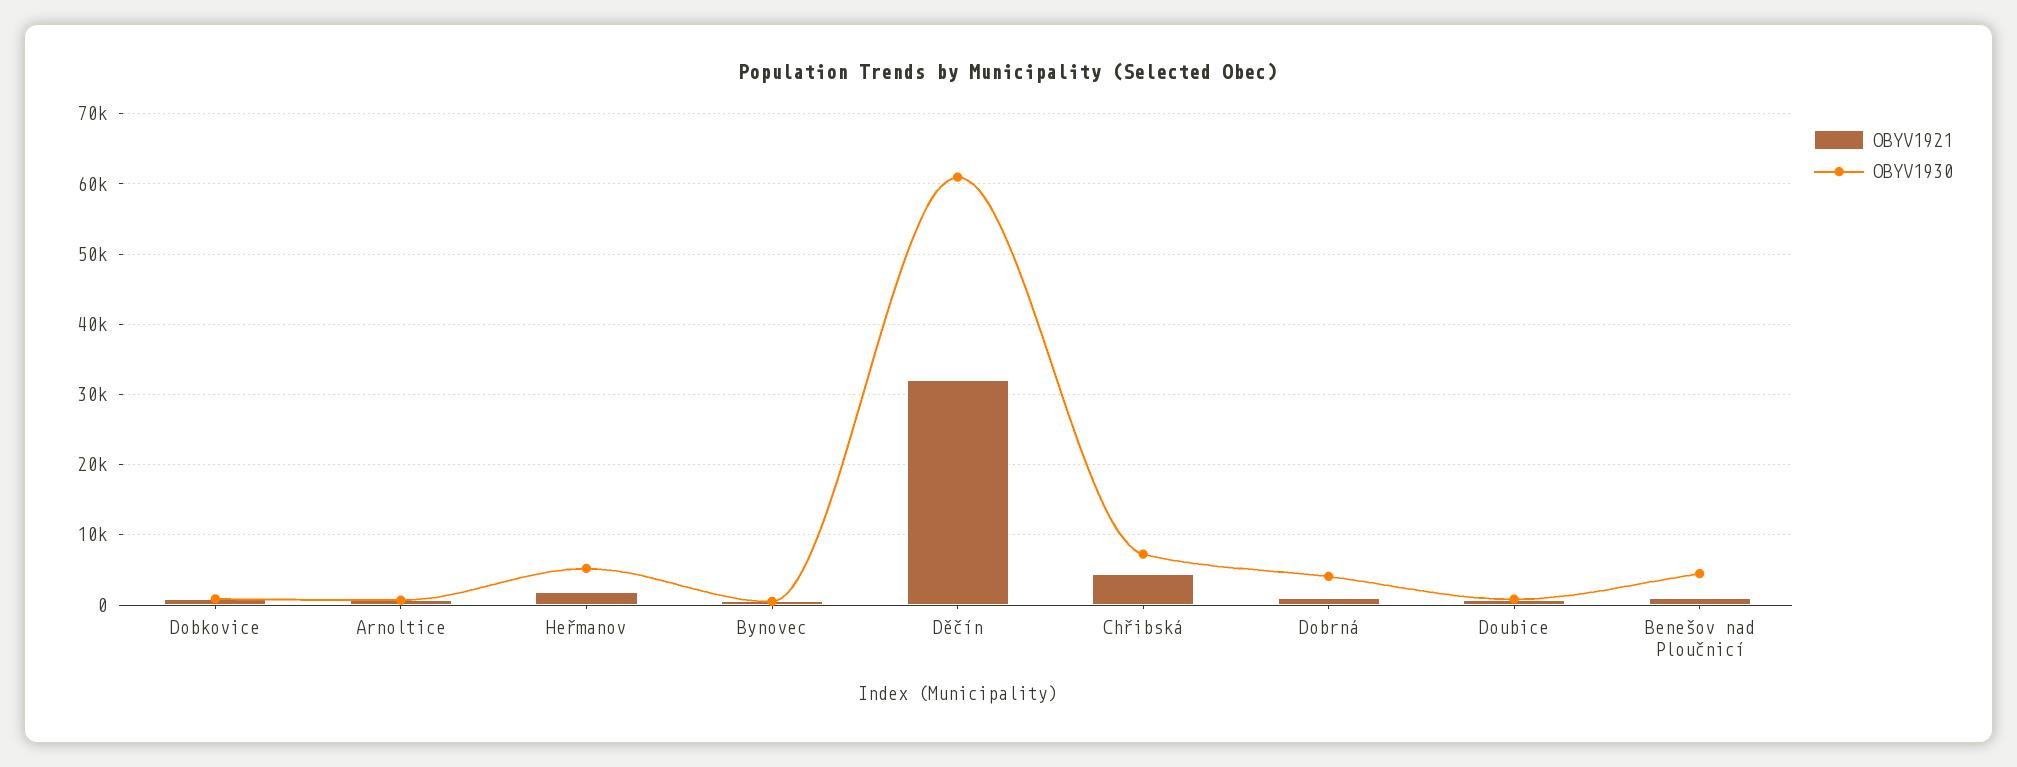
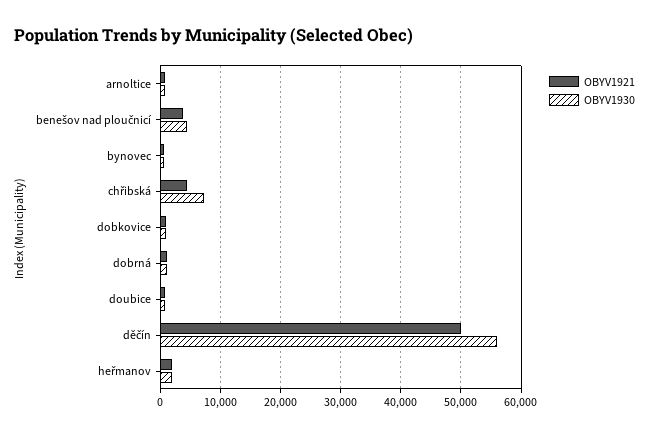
OBYV1930, Heřmanov: 5000 -> 2000
OBYV1921, Děčín: 32000 -> 50000
OBYV1930, Děčín: 61000 -> 56000
OBYV1930, Dobrná: 4000 -> 1000
OBYV1921, Benešov nad Ploučnicí: 1000 -> 4000

